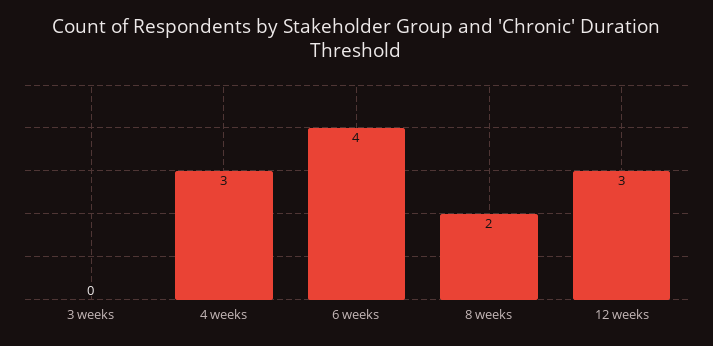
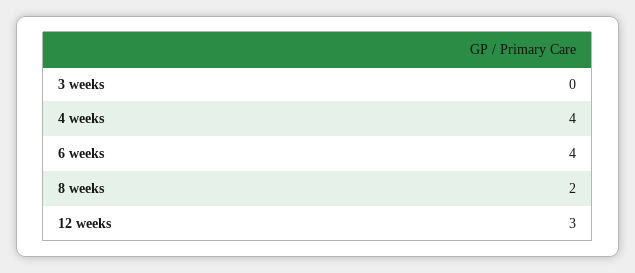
4 weeks: 3 -> 4

